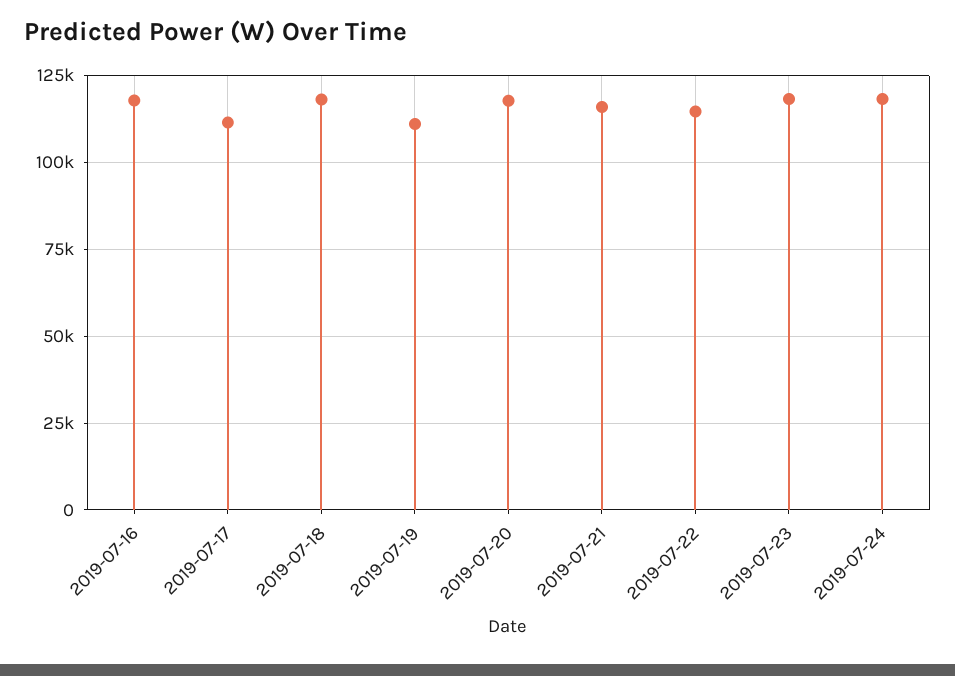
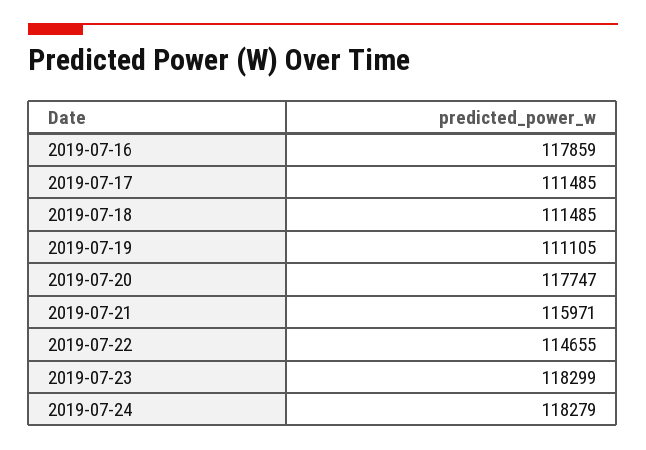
2019-07-18: 117500 -> 111485

